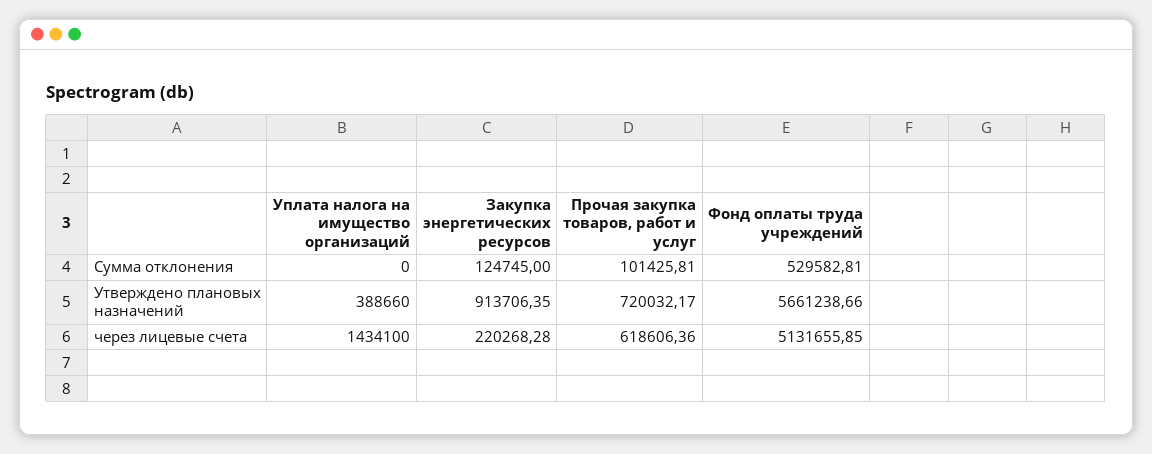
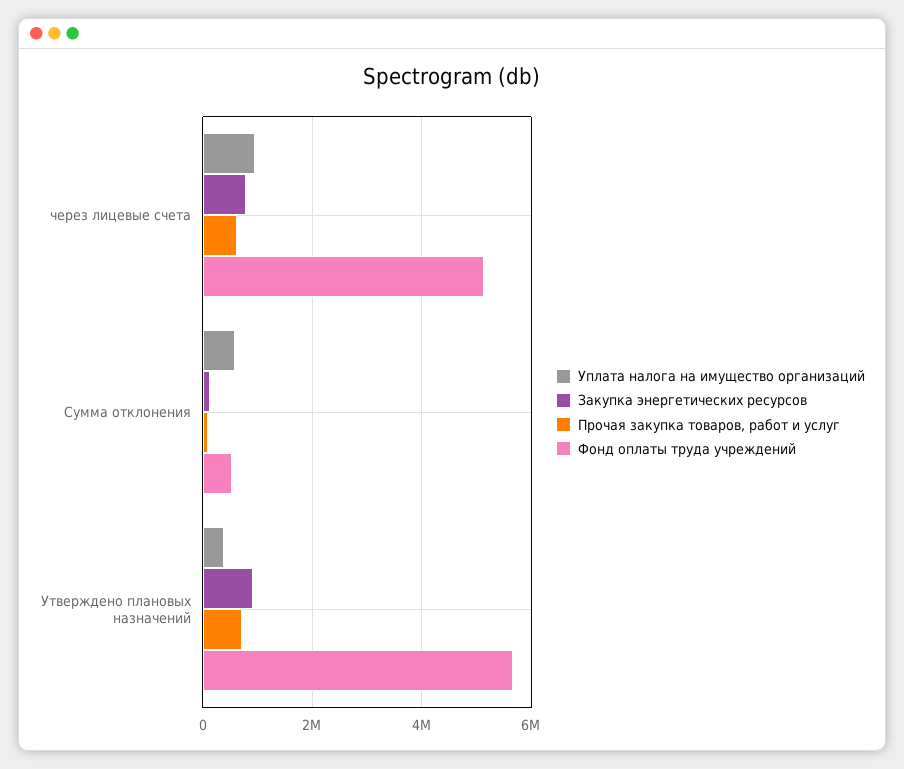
Уплата налога на имущество организаций, Сумма отклонения: 0 -> 600000
Уплата налога на имущество организаций, через лицевые счета: 1434100 -> 1000000
Закупка энергетических ресурсов, через лицевые счета: 220268.28 -> 800000

